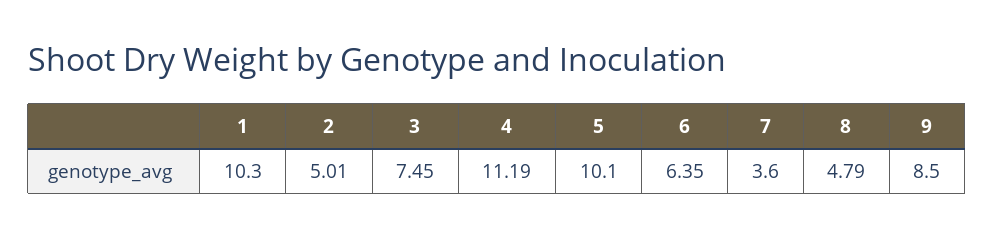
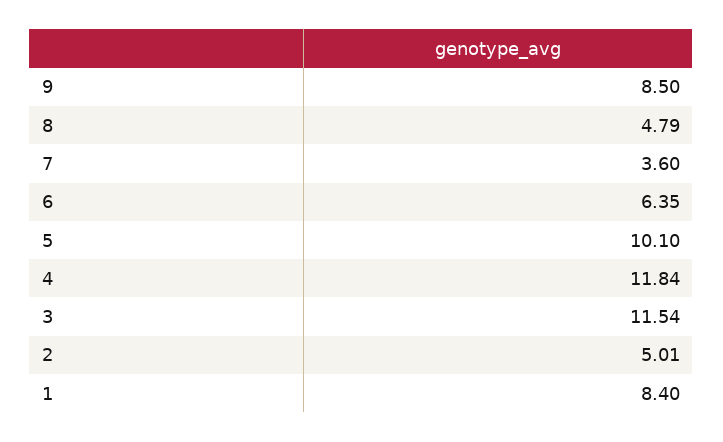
1: 10.3 -> 8.4
3: 7.45 -> 11.54
4: 11.19 -> 11.84

